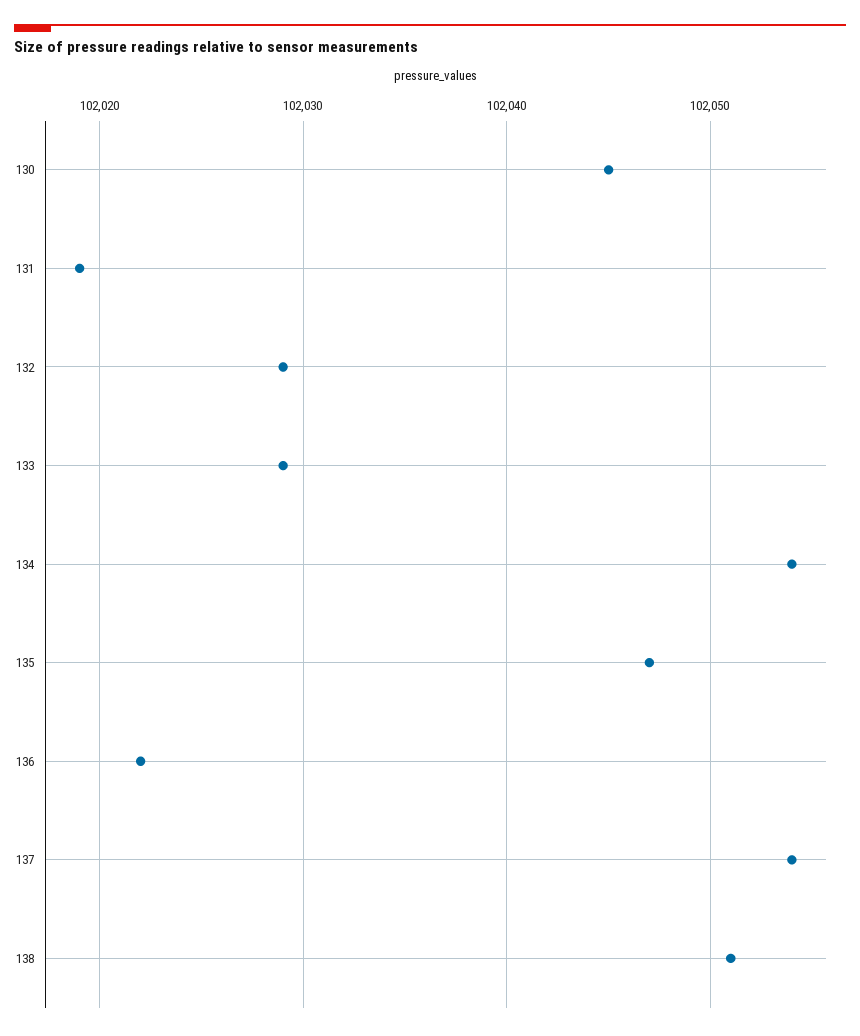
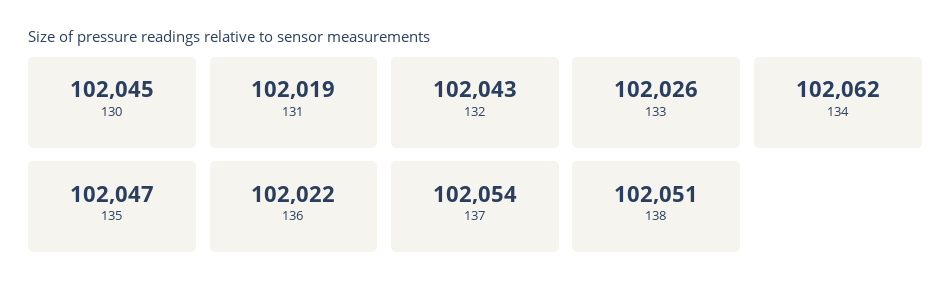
132: 102029 -> 102043
133: 102029 -> 102026
134: 102054 -> 102062

